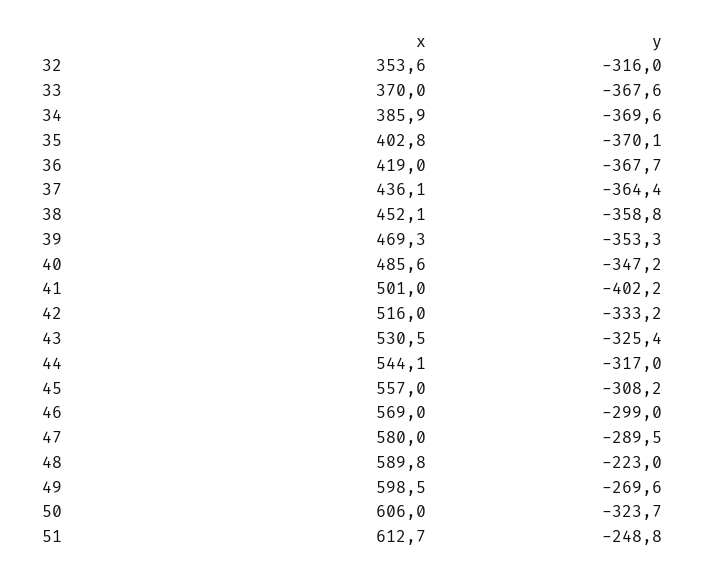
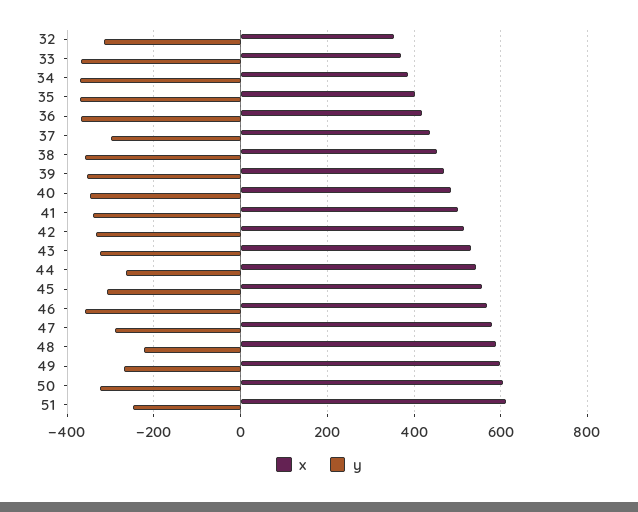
y, 37: -364.4 -> -300
y, 41: -402.2 -> -340
y, 44: -317 -> -260
y, 46: -299 -> -360

